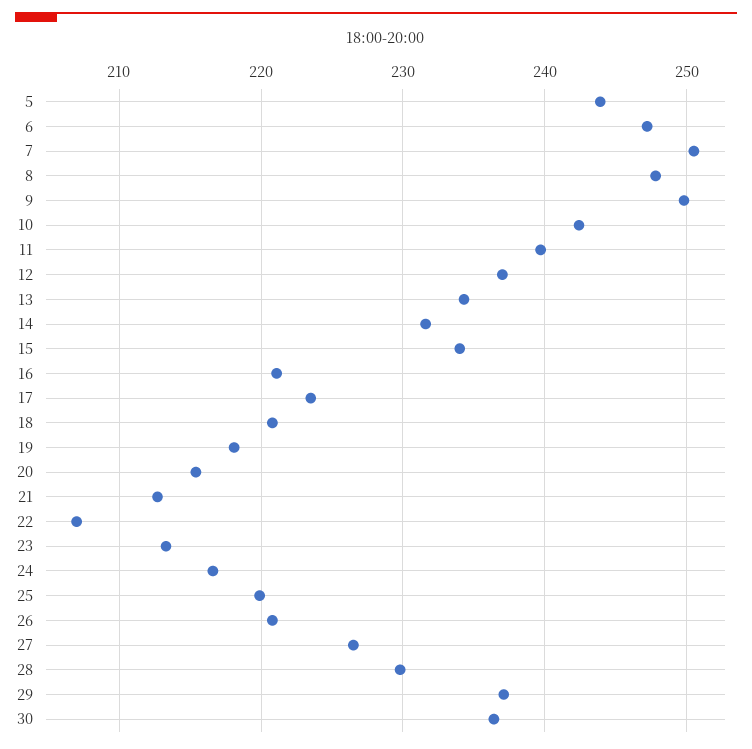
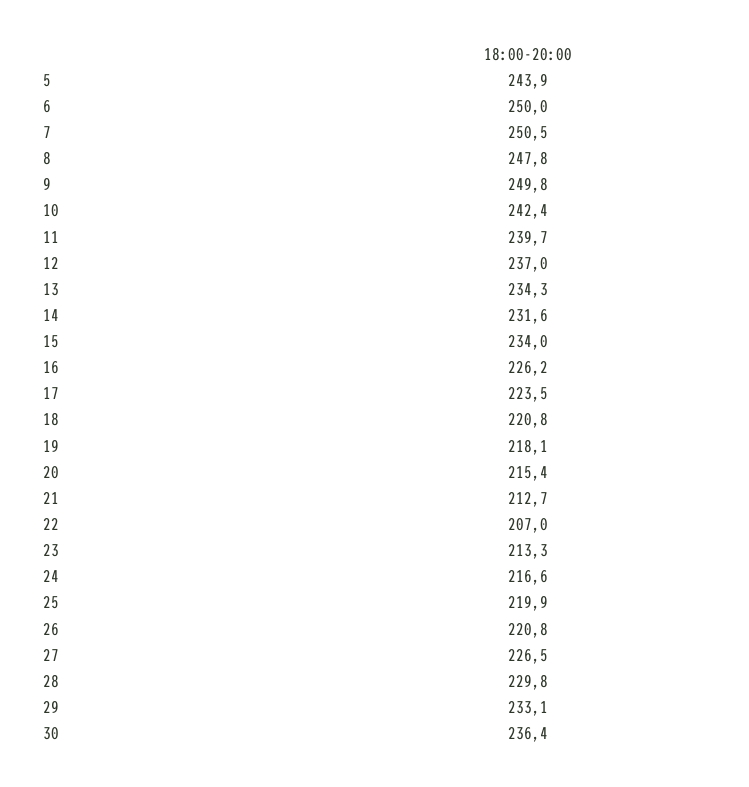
6: 247 -> 250
16: 221 -> 226.2
29: 237 -> 233.1

